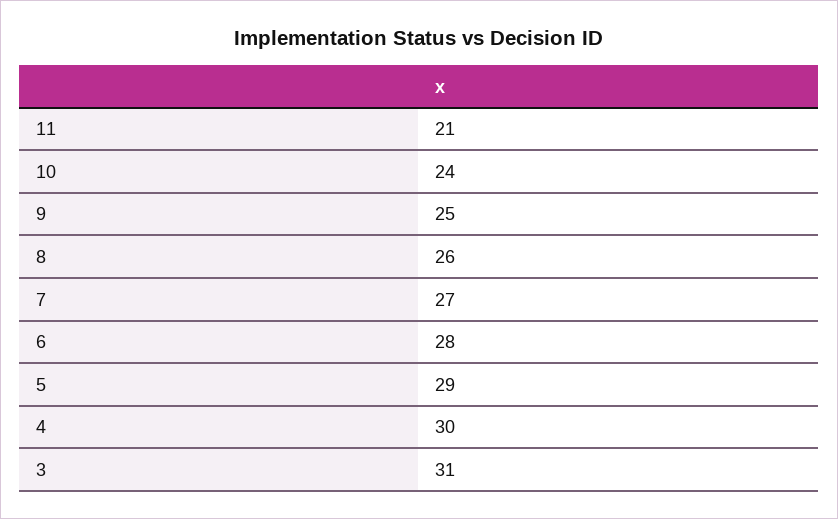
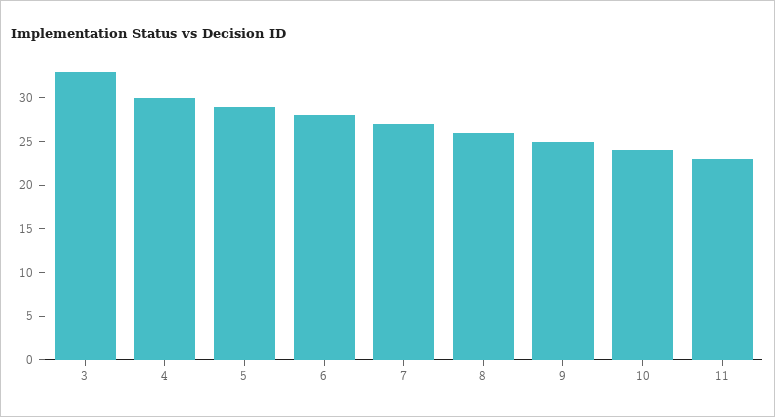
11: 21 -> 23
3: 31 -> 33

